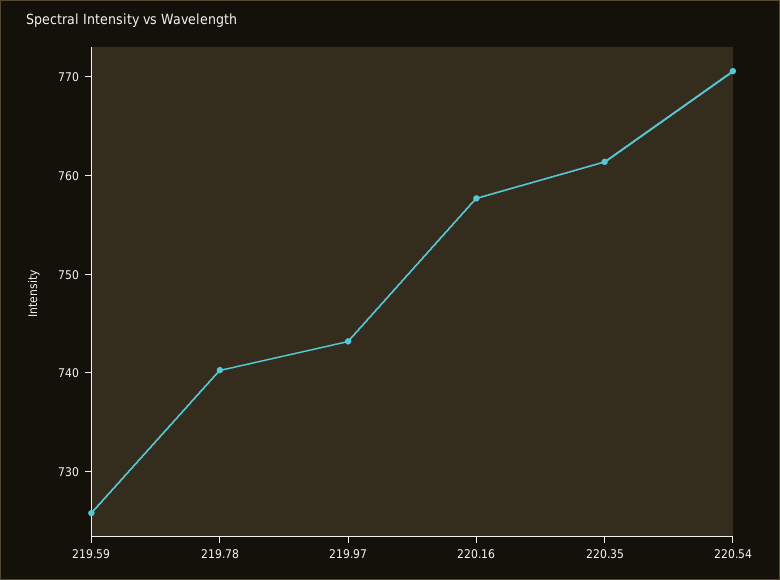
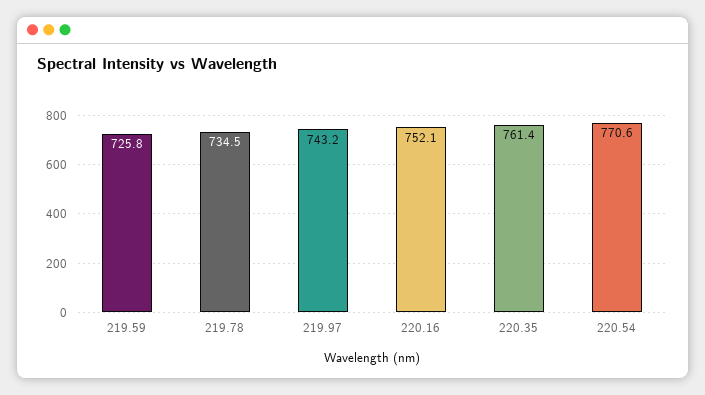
219.78: 740 -> 734.5
220.16: 758 -> 752.1

